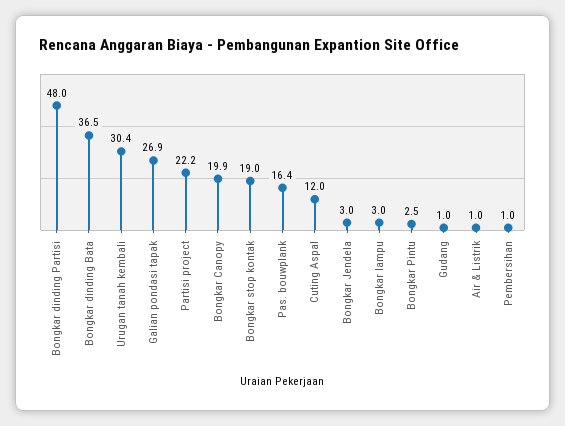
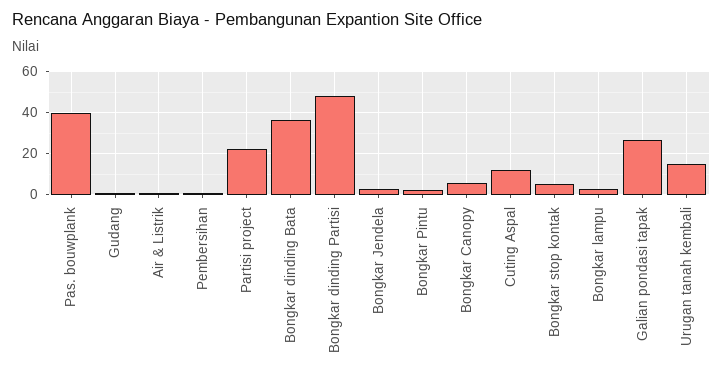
Urugan tanah kembali: 30.4 -> 15
Bongkar Canopy: 19.9 -> 5
Bongkar stop kontak: 19 -> 5
Pas. bouwplank: 16.4 -> 40

